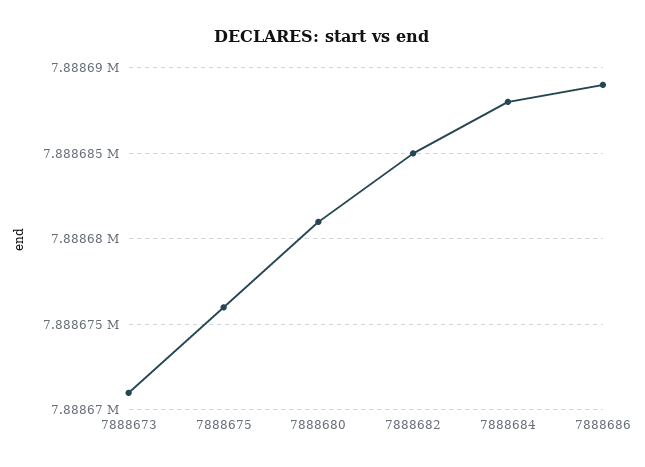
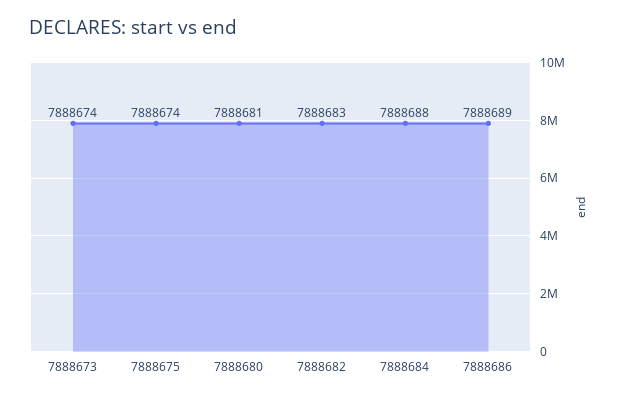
7888673: 7888671 -> 7888674
7888675: 7888676 -> 7888674
7888682: 7888685 -> 7888683

